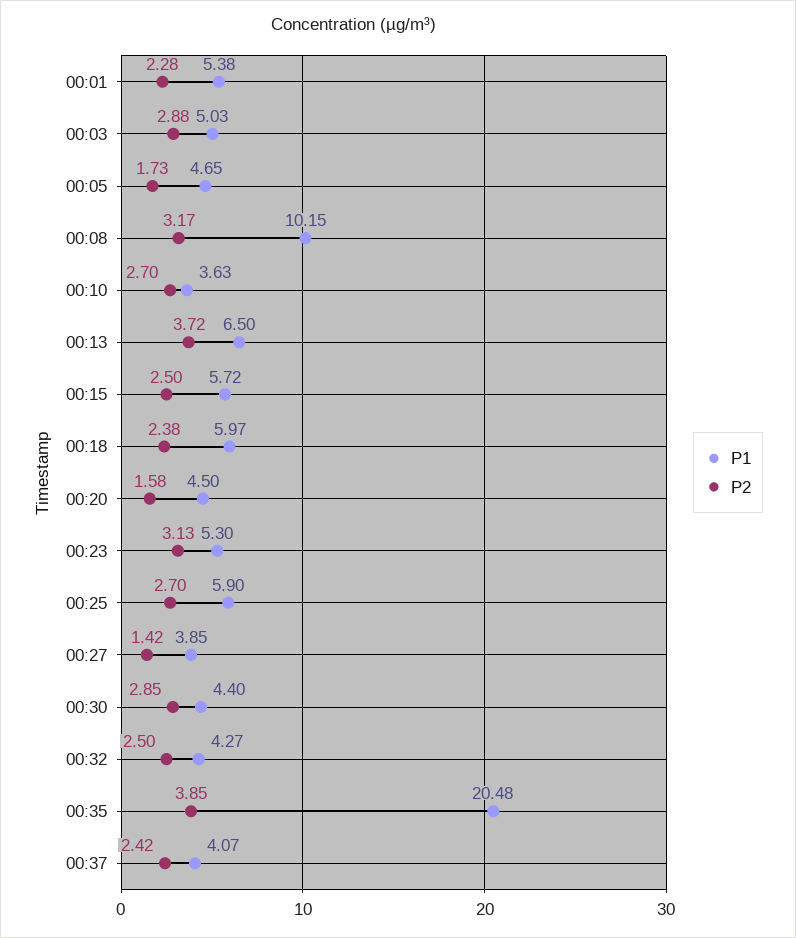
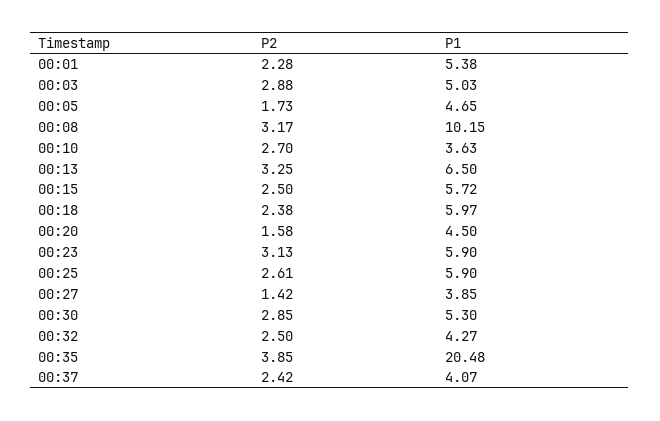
P2, 00:13: 3.72 -> 3.25
P1, 00:23: 5.3 -> 5.9
P2, 00:25: 2.7 -> 2.61
P1, 00:30: 4.4 -> 5.3

